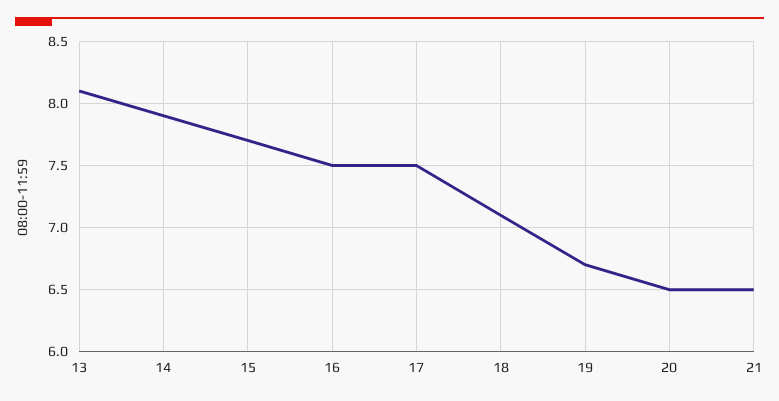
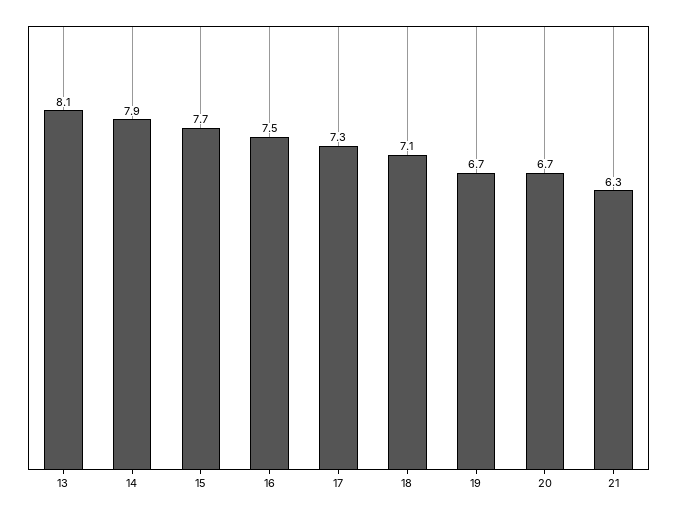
17: 7.5 -> 7.3
20: 6.5 -> 6.7
21: 6.5 -> 6.3

